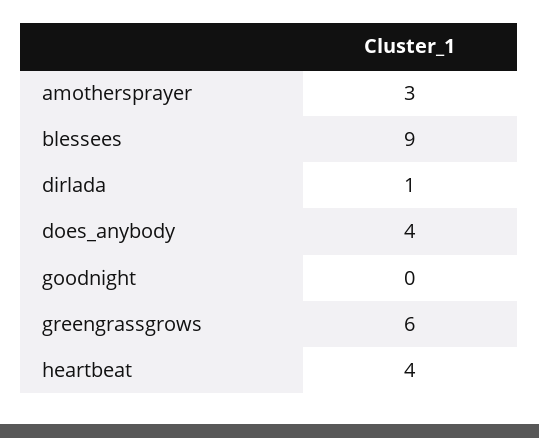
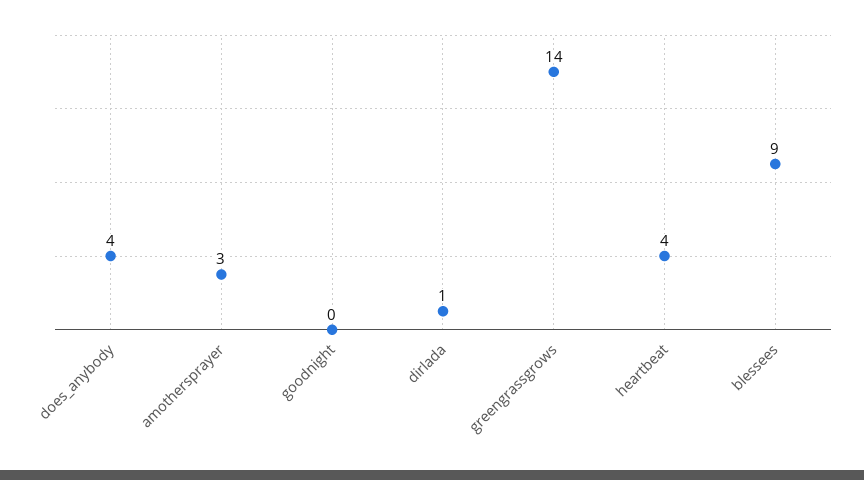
greengrassgrows: 6 -> 14

